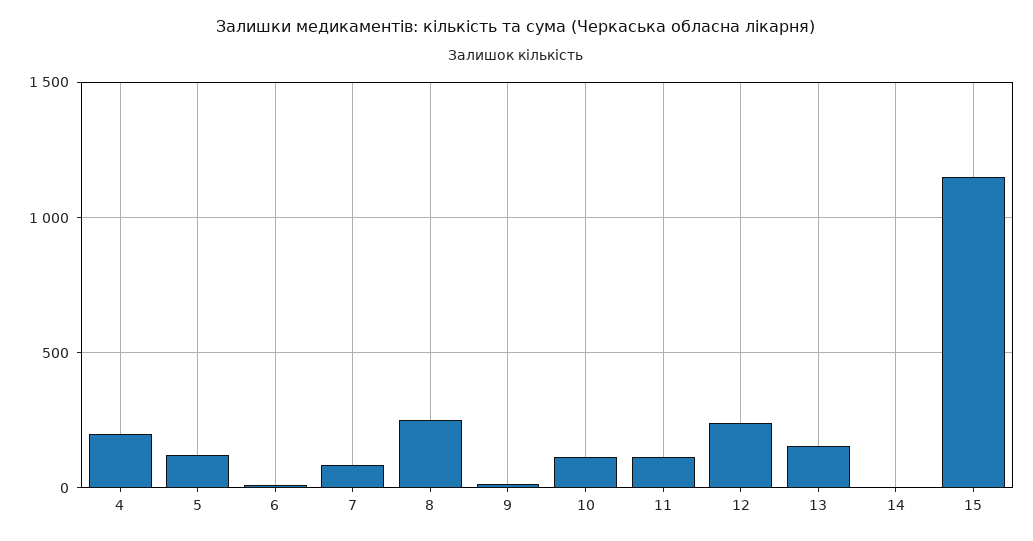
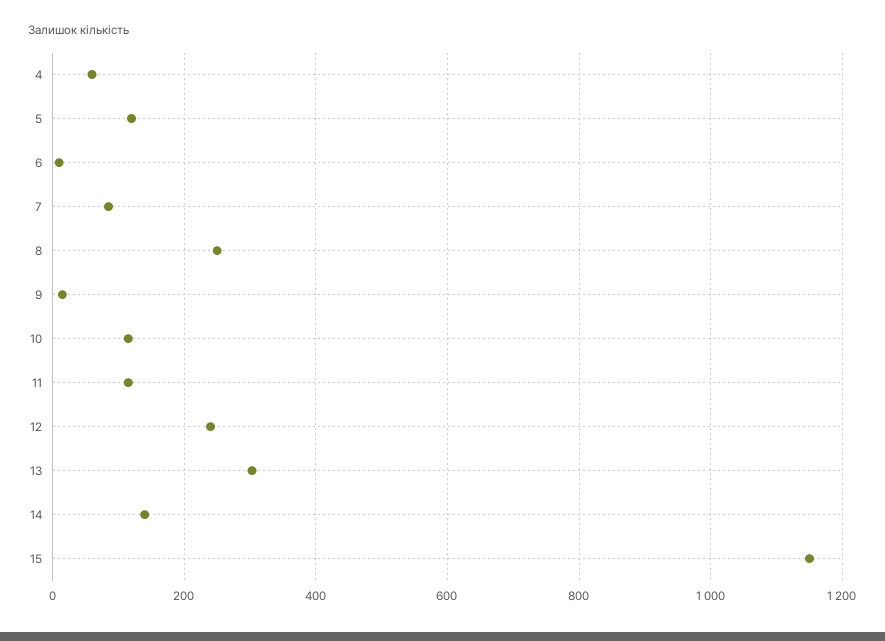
4: 200 -> 60
13: 150 -> 300
14: 0 -> 140

